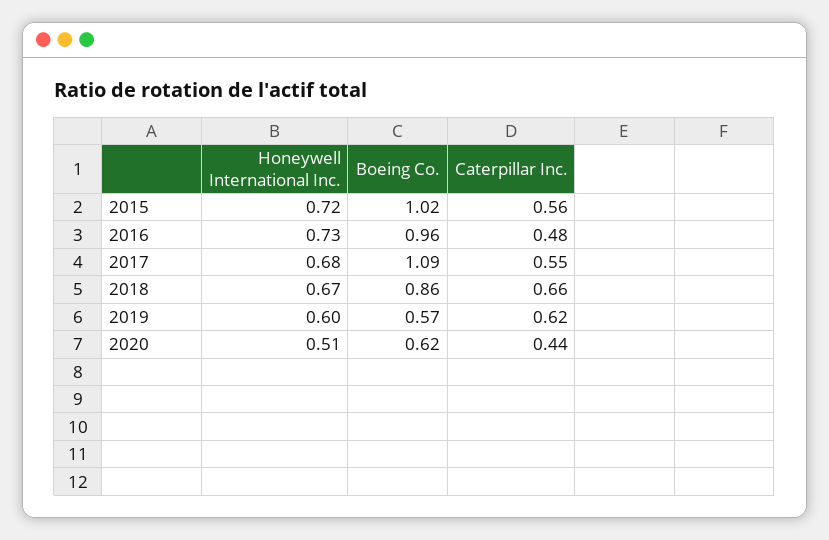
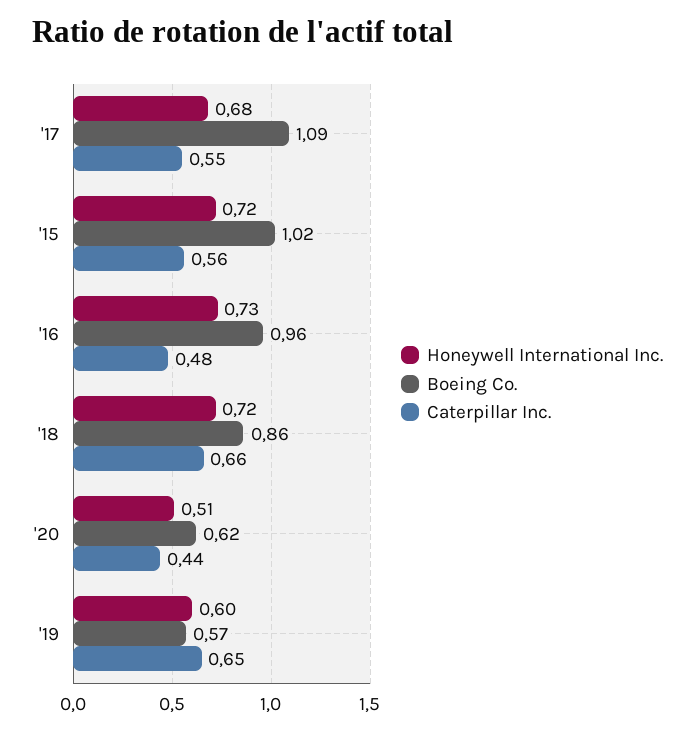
Honeywell International Inc., 2018: 0.67 -> 0.72
Caterpillar Inc., 2019: 0.62 -> 0.65

